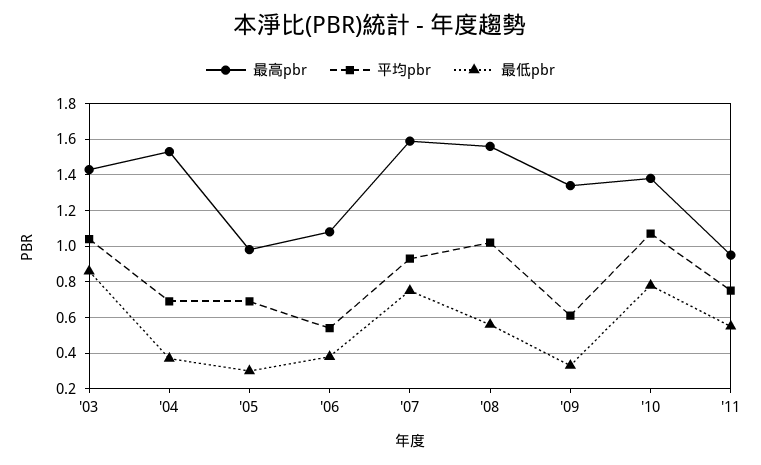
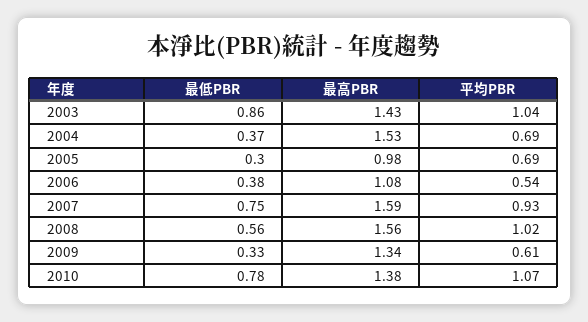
最高pbr, '11: 0.95 -> none
平均pbr, '11: 0.75 -> none
最低pbr, '11: 0.55 -> none

